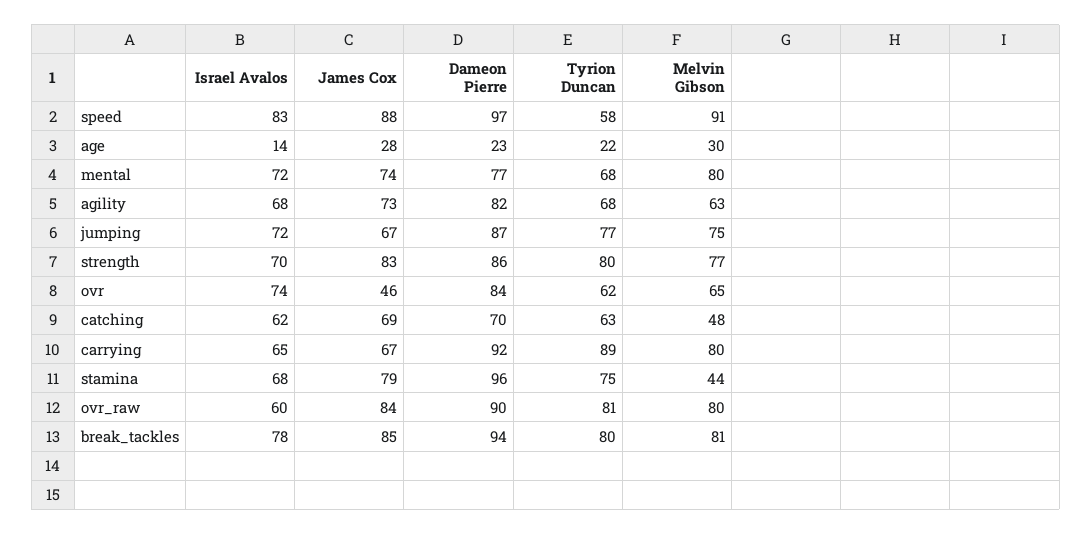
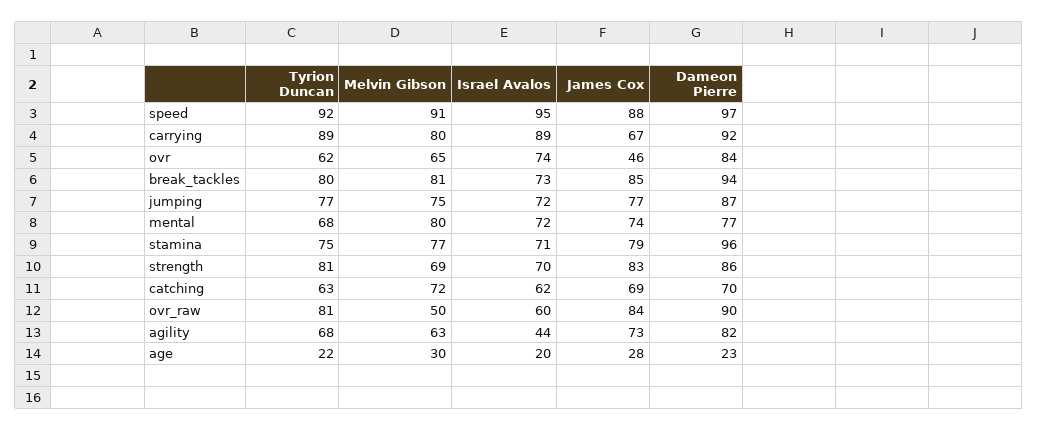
Israel Avalos, speed: 83 -> 95
Tyrion Duncan, speed: 58 -> 92
Israel Avalos, age: 14 -> 20
Israel Avalos, agility: 68 -> 44
James Cox, jumping: 67 -> 77
Tyrion Duncan, strength: 80 -> 81
Melvin Gibson, strength: 77 -> 69
Melvin Gibson, catching: 48 -> 72
Israel Avalos, carrying: 65 -> 89
Israel Avalos, stamina: 68 -> 71
Melvin Gibson, stamina: 44 -> 77
Melvin Gibson, ovr_raw: 80 -> 50
Israel Avalos, break_tackles: 78 -> 73

